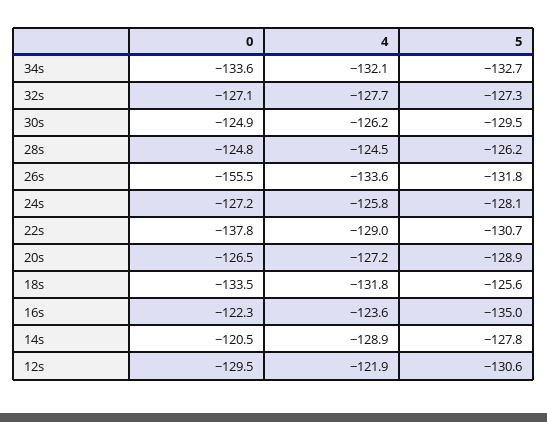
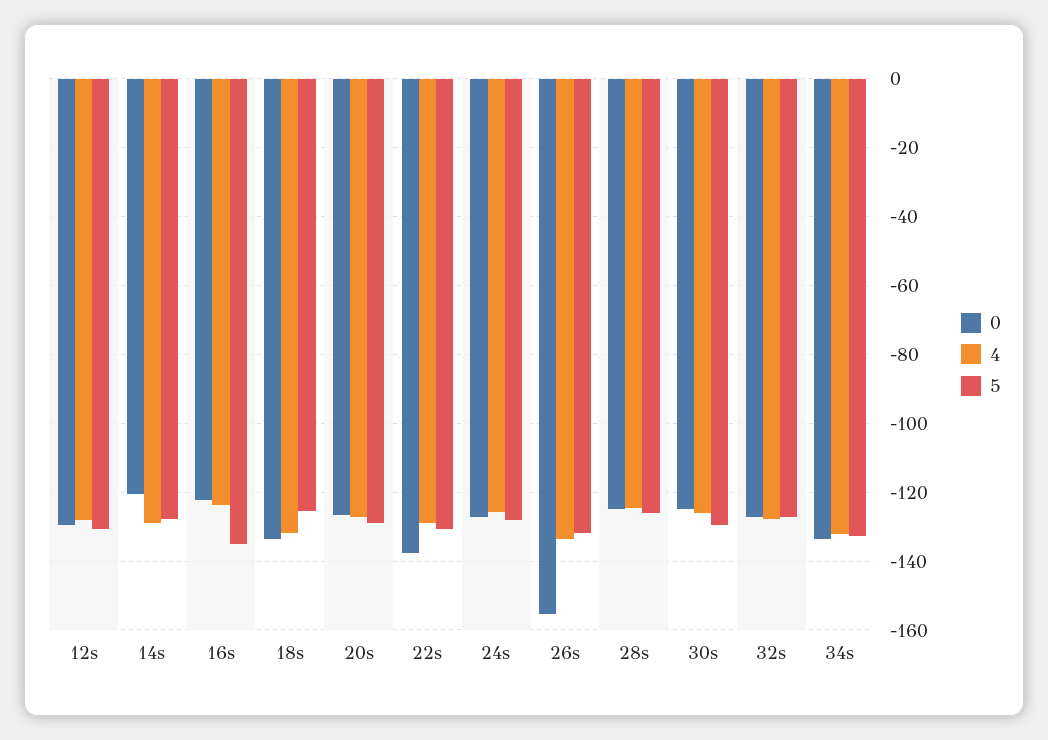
4, 12s: -121.9 -> -128

